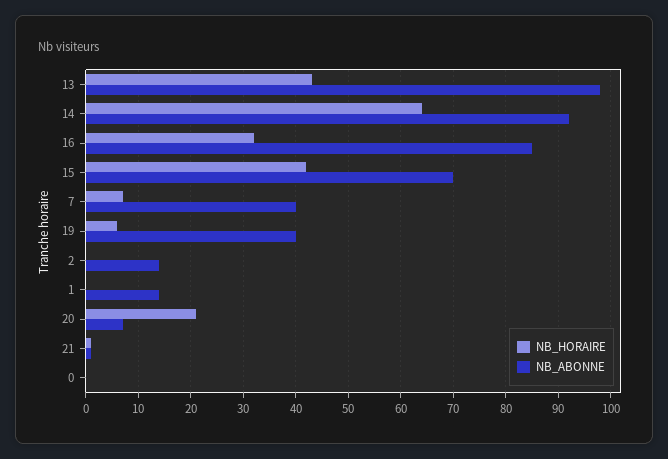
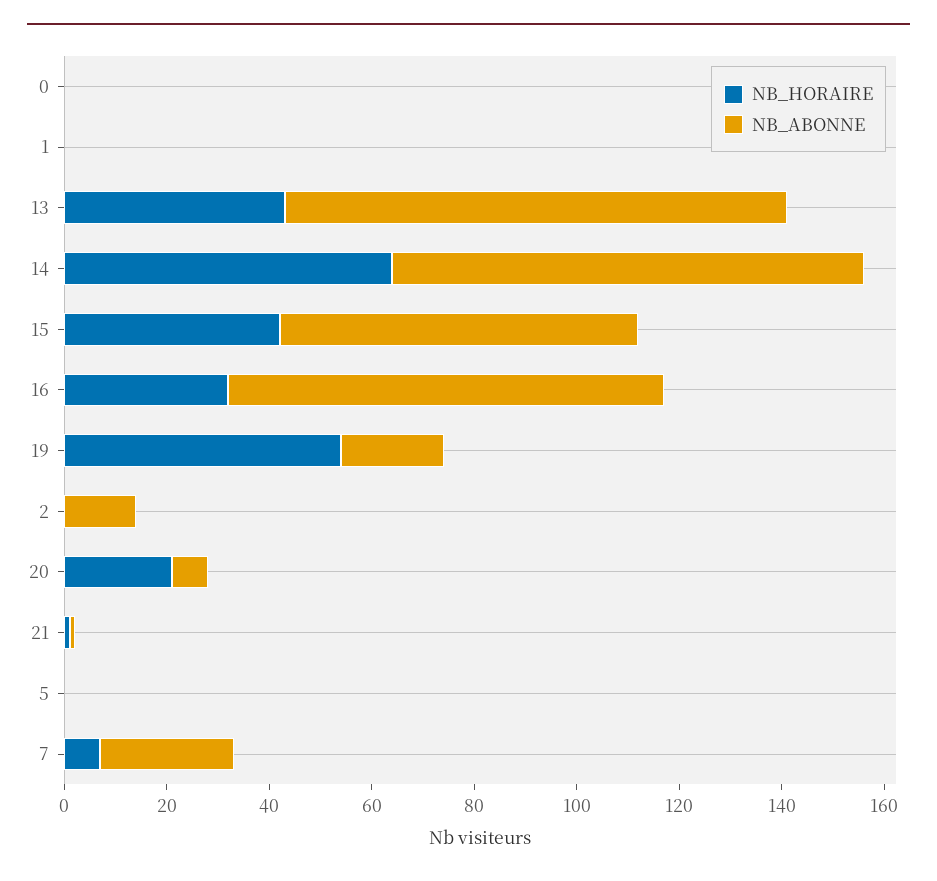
NB_ABONNE, 7: 40 -> 25
NB_HORAIRE, 19: 5 -> 55
NB_ABONNE, 19: 40 -> 20
NB_ABONNE, 1: 15 -> 0
NB_HORAIRE, 5: none -> 0
NB_ABONNE, 5: none -> 0

